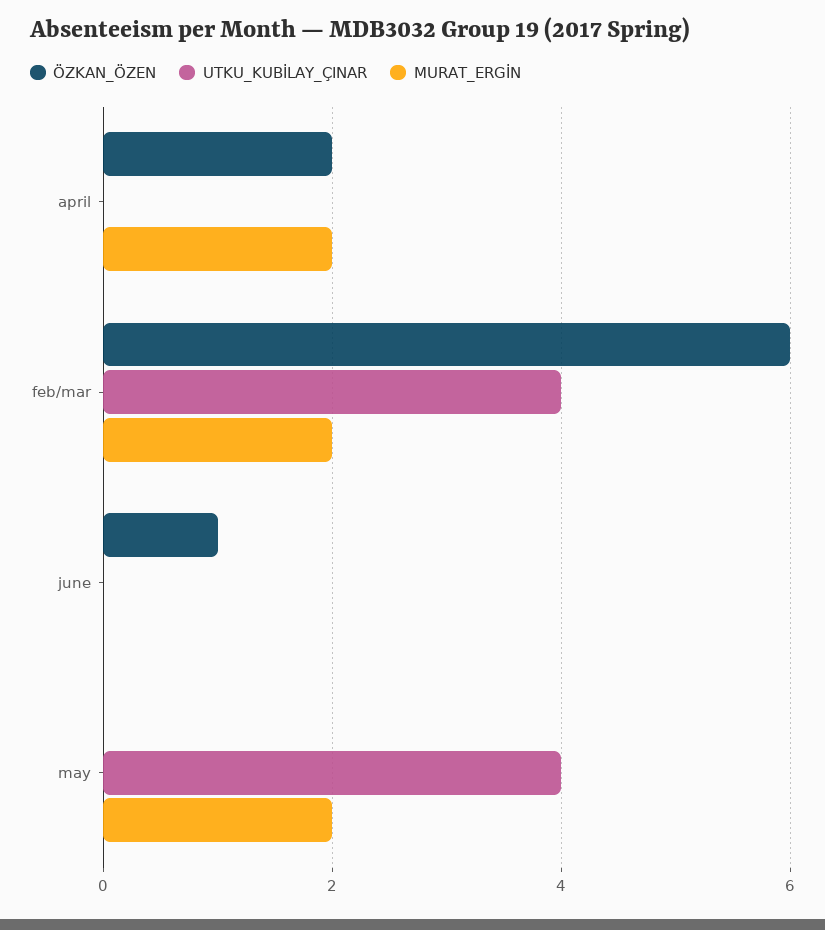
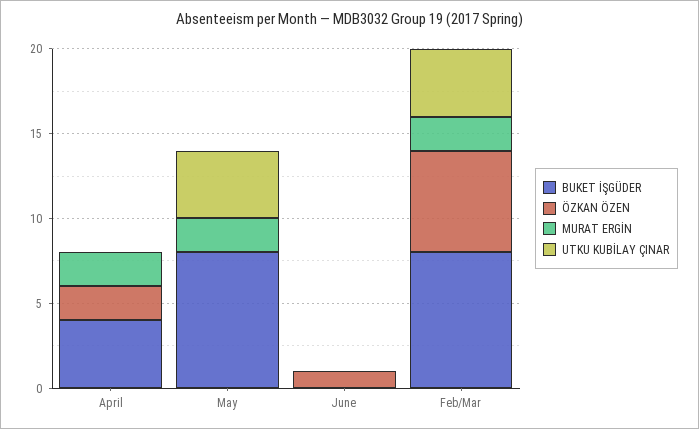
BUKET İŞGÜDER, april: none -> 4
BUKET İŞGÜDER, may: none -> 8
BUKET İŞGÜDER, june: none -> 0
BUKET İŞGÜDER, feb/mar: none -> 8

